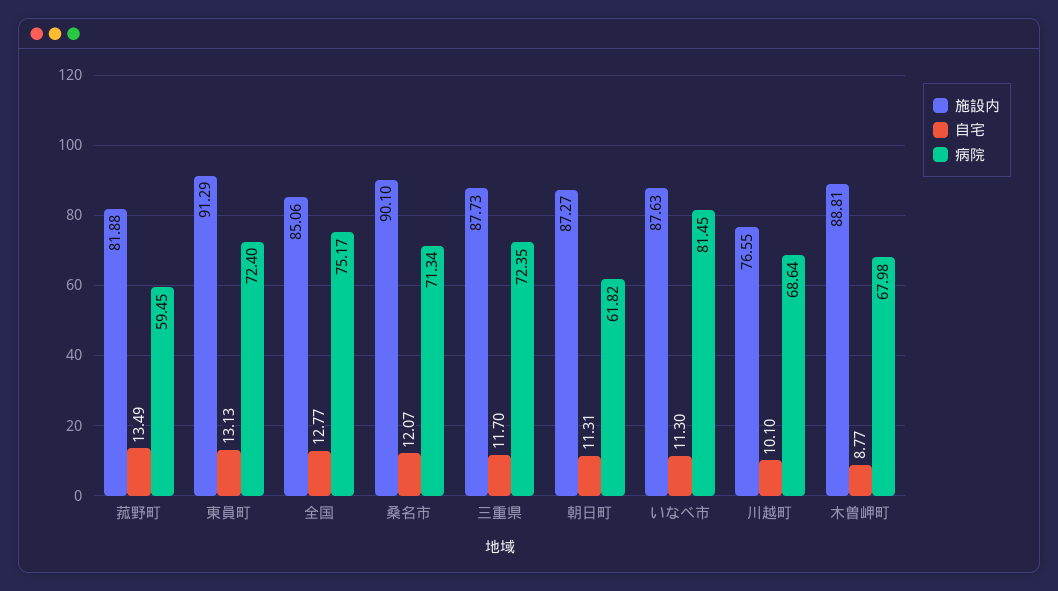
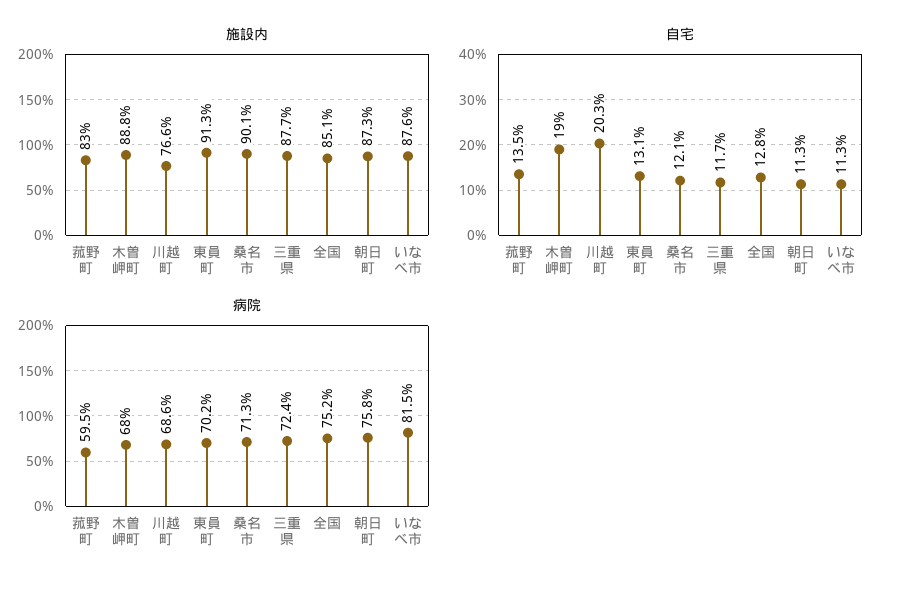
施設内, 菰野町: 81.88 -> 83
病院, 東員町: 72.4 -> 70.2
病院, 朝日町: 61.82 -> 75.8
自宅, 川越町: 10.1 -> 20.3
自宅, 木曽岬町: 8.77 -> 19

